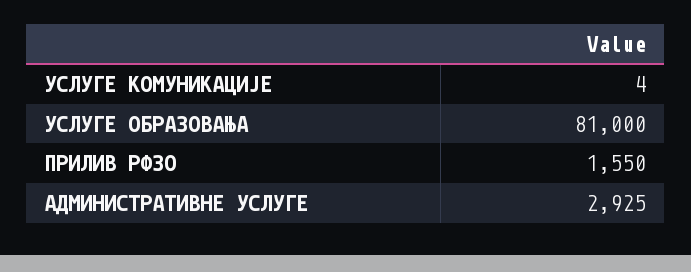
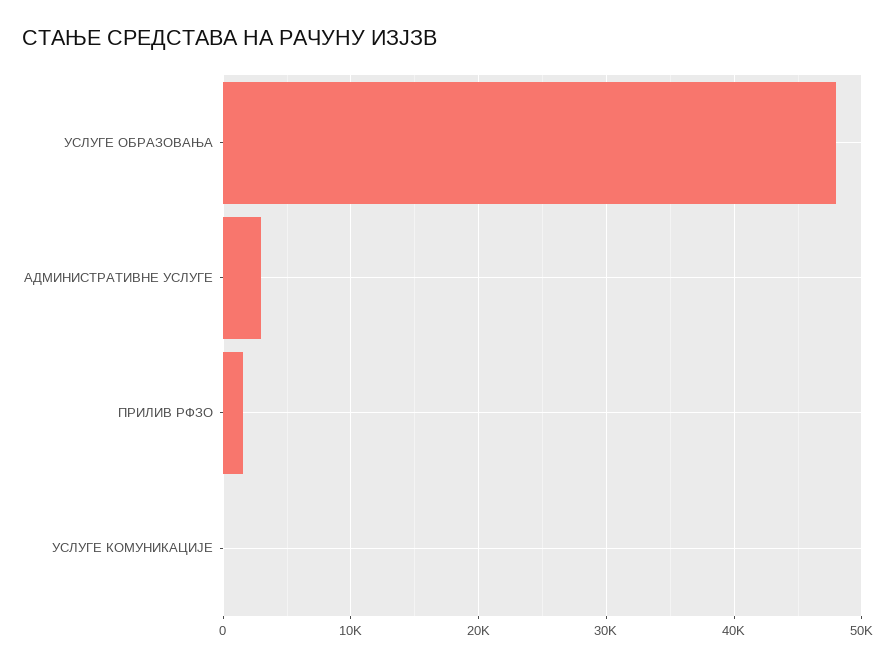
УСЛУГЕ ОБРАЗОВАЊА: 81000 -> 48000

